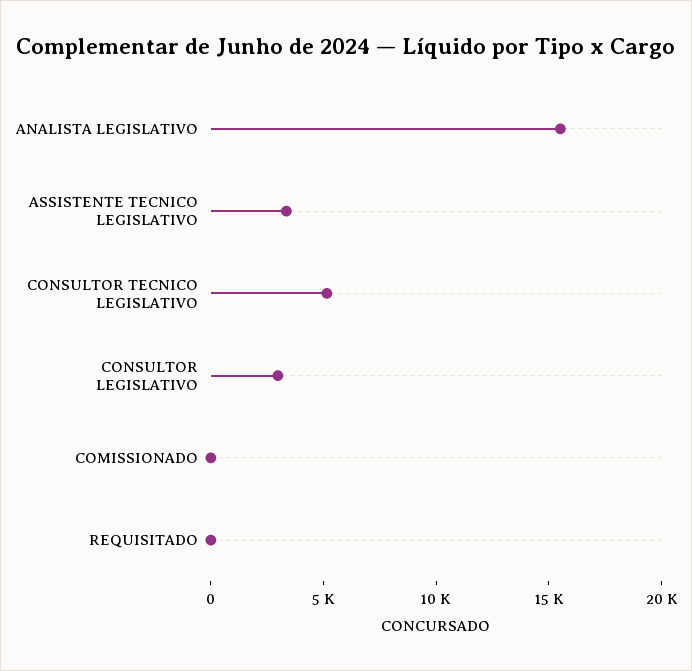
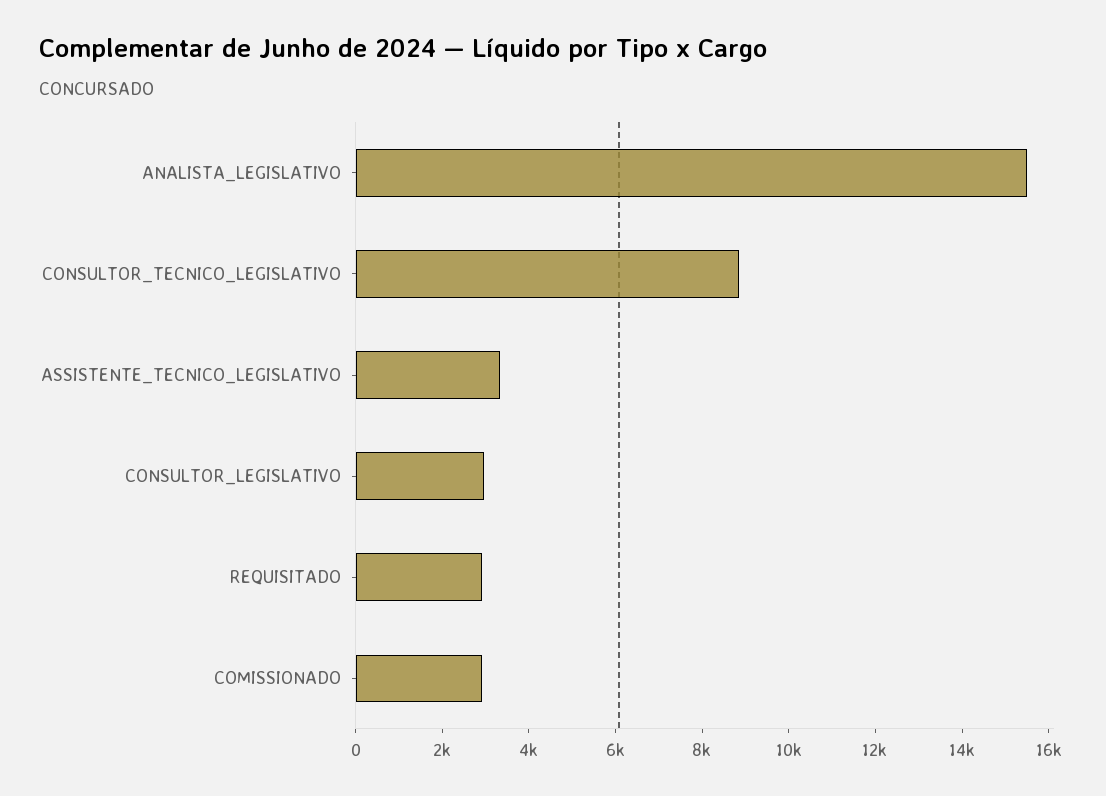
CONSULTOR TECNICO LEGISLATIVO: 5000 -> 9000
COMISSIONADO: 0 -> 3000
REQUISITADO: 0 -> 3000

